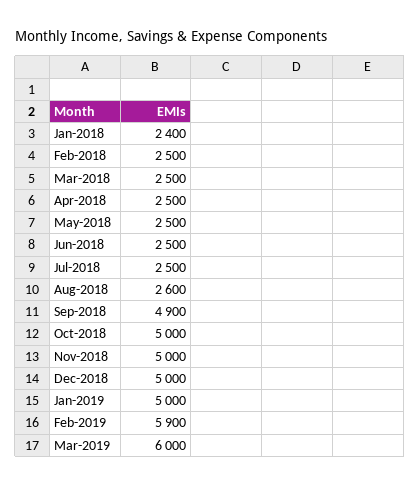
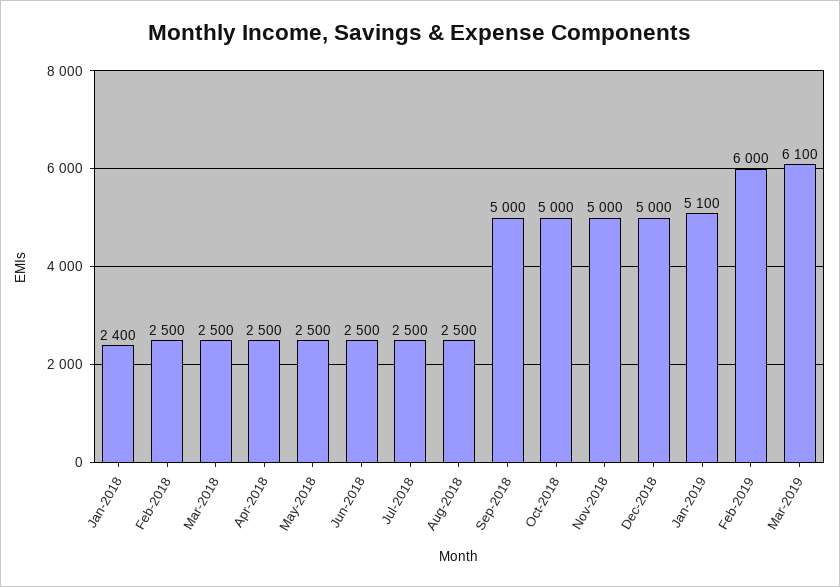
Aug-2018: 2600 -> 2500
Sep-2018: 4900 -> 5000
Jan-2019: 5000 -> 5100
Feb-2019: 5900 -> 6000
Mar-2019: 6000 -> 6100

